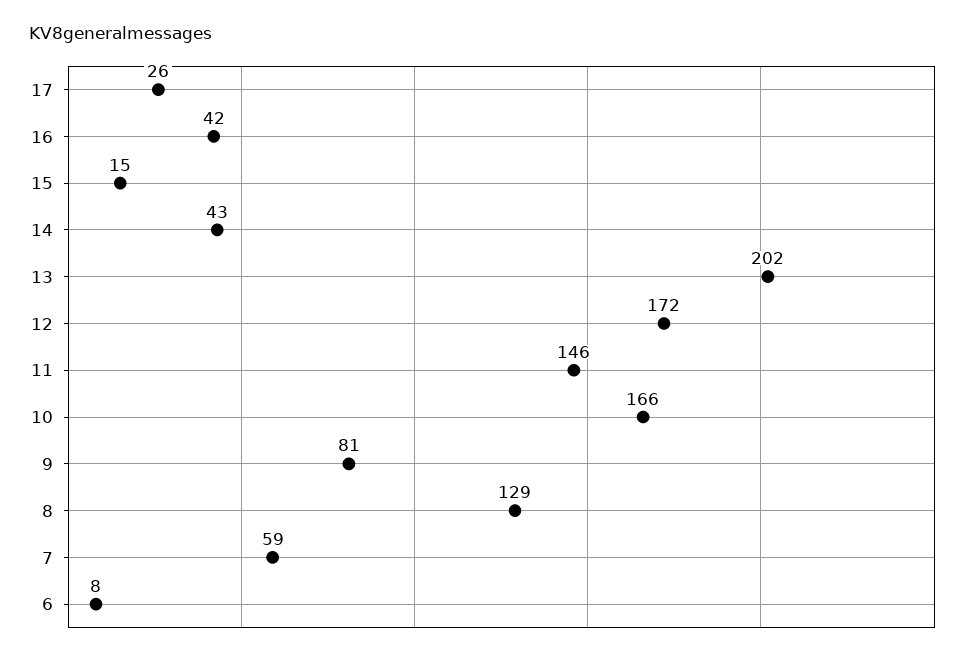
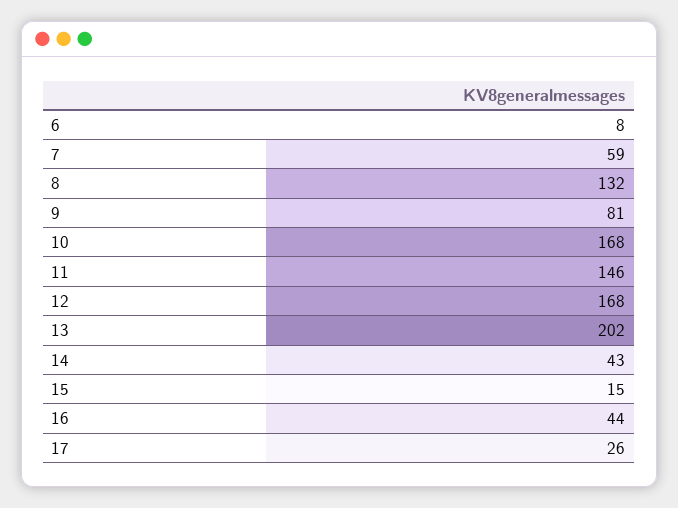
16: 42 -> 44
12: 172 -> 168
10: 166 -> 168
8: 129 -> 132

